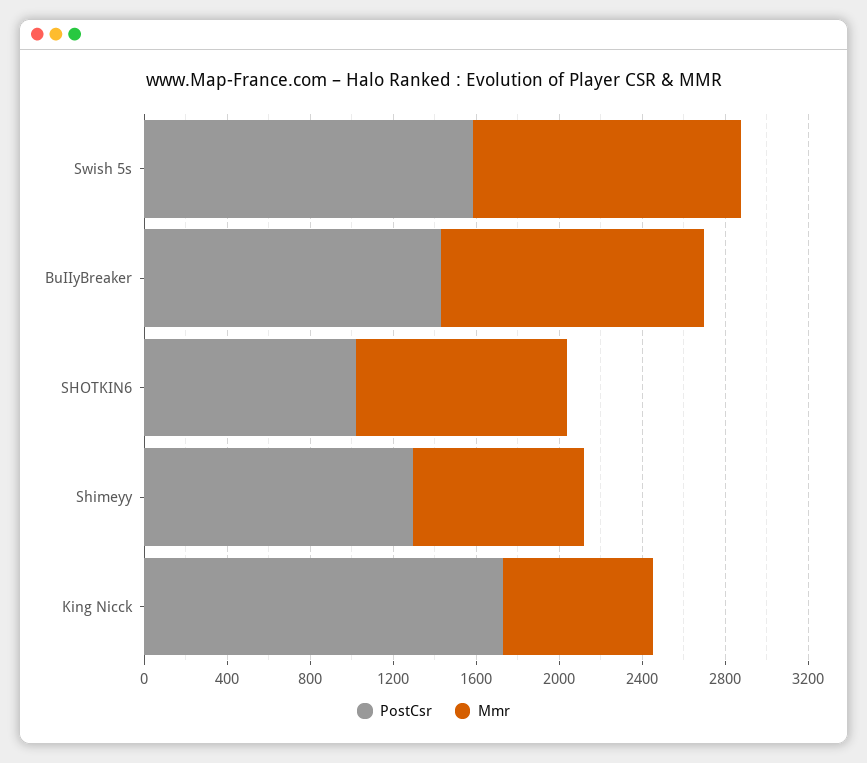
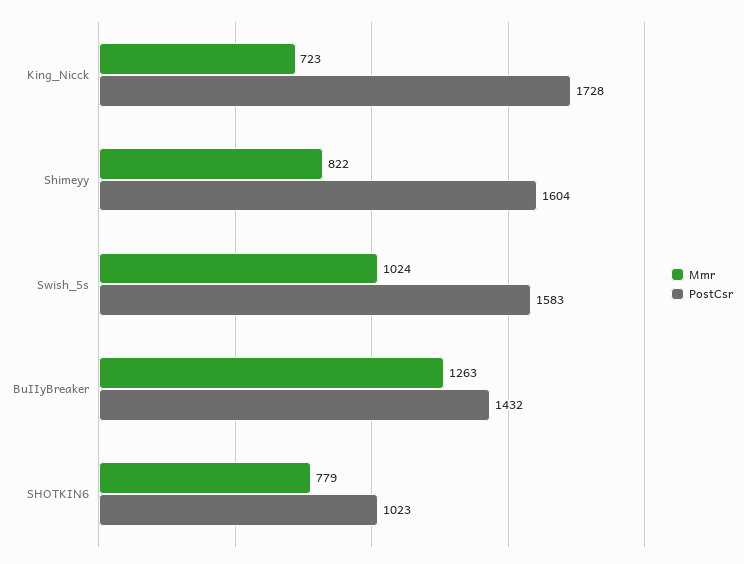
Mmr, Swish 5s: 1300 -> 1024
Mmr, SHOTKIN6: 1000 -> 779
PostCsr, Shimeyy: 1300 -> 1604

